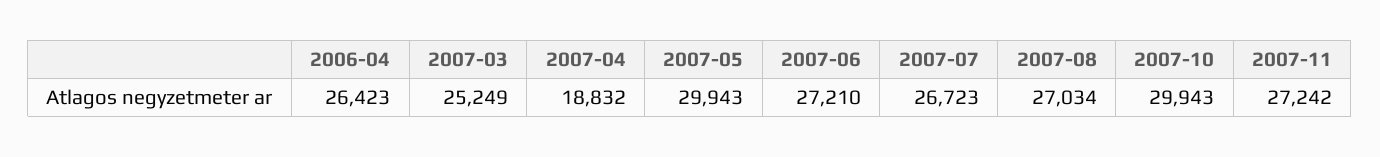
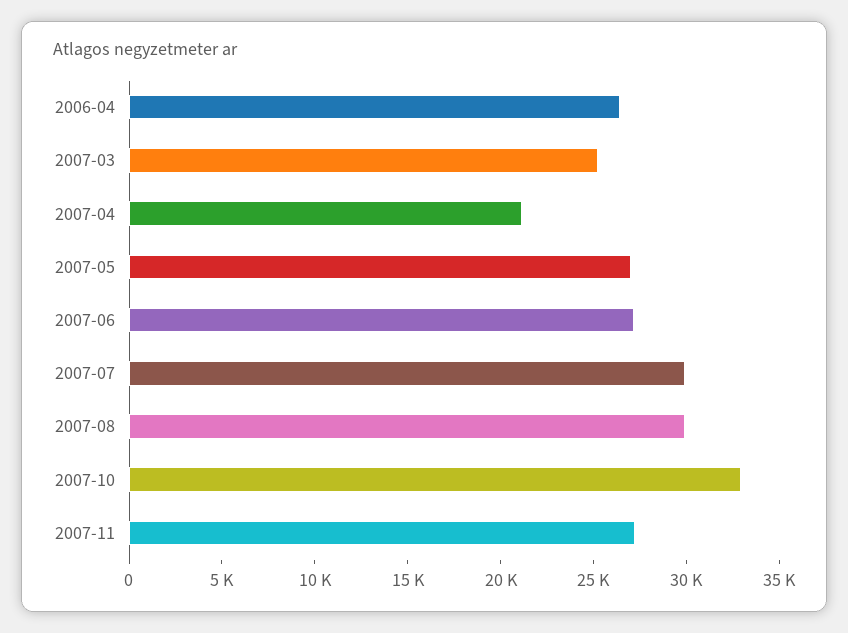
2007-04: 18832 -> 21000
2007-05: 29943 -> 27000
2007-07: 26723 -> 30000
2007-08: 27034 -> 30000
2007-10: 29943 -> 33000

